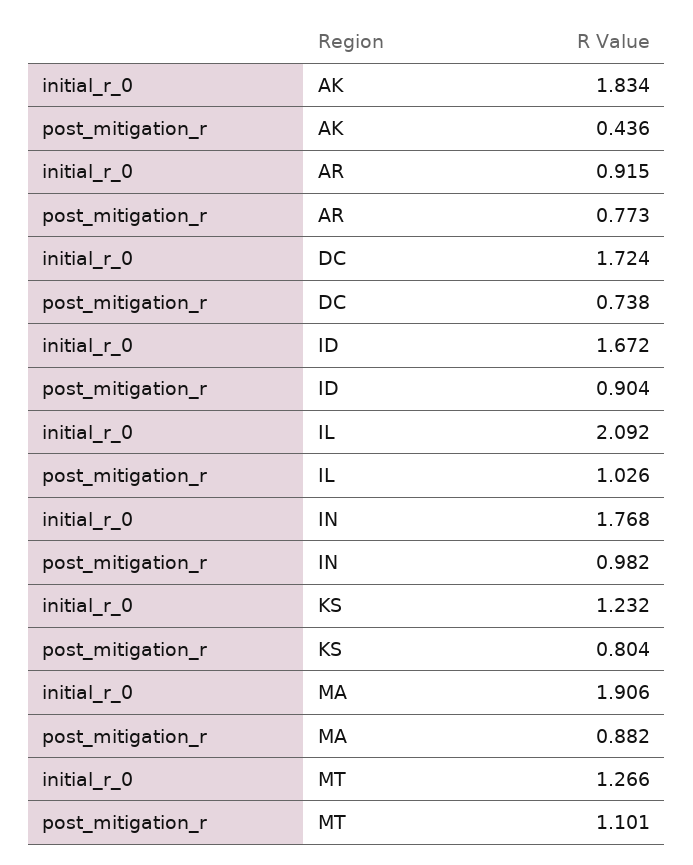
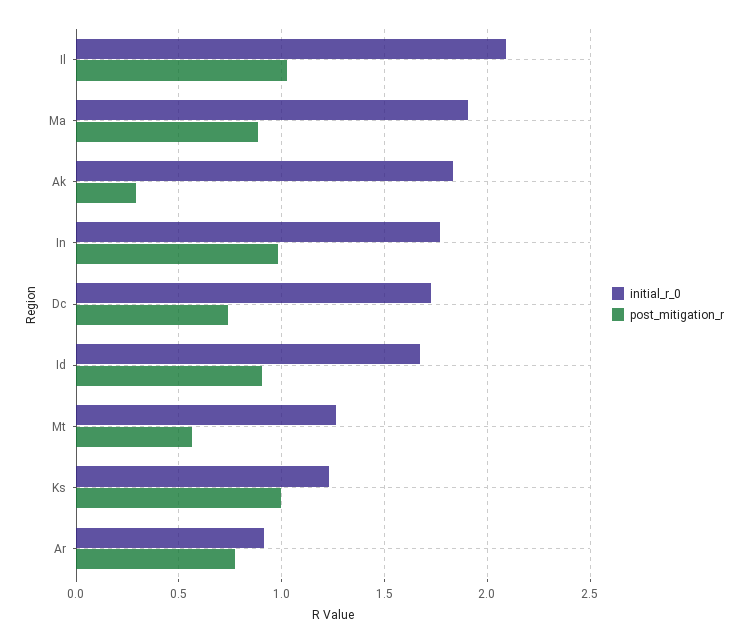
post_mitigation_r, AK: 0.436 -> 0.3
post_mitigation_r, KS: 0.804 -> 1
post_mitigation_r, MT: 1.101 -> 0.55

